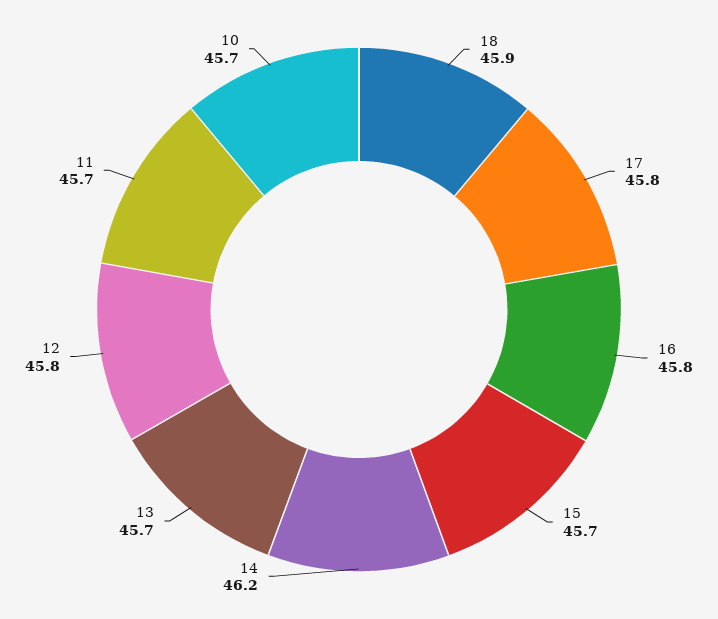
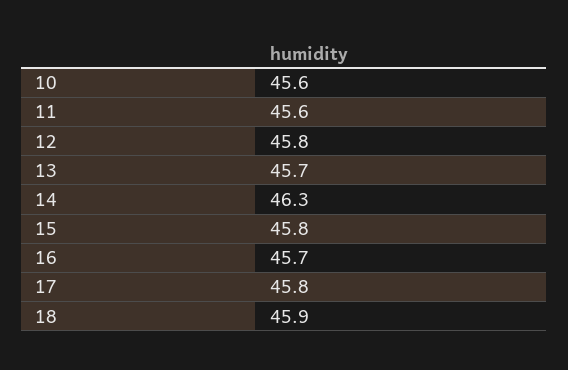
16: 45.8 -> 45.7
15: 45.7 -> 45.8
14: 46.2 -> 46.3
11: 45.7 -> 45.6
10: 45.7 -> 45.6

